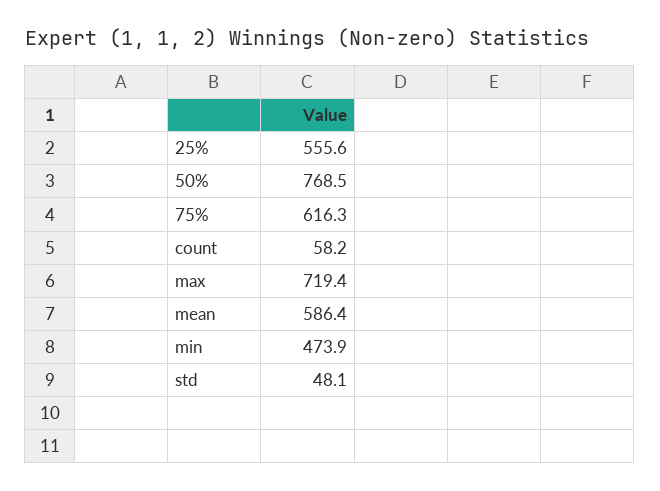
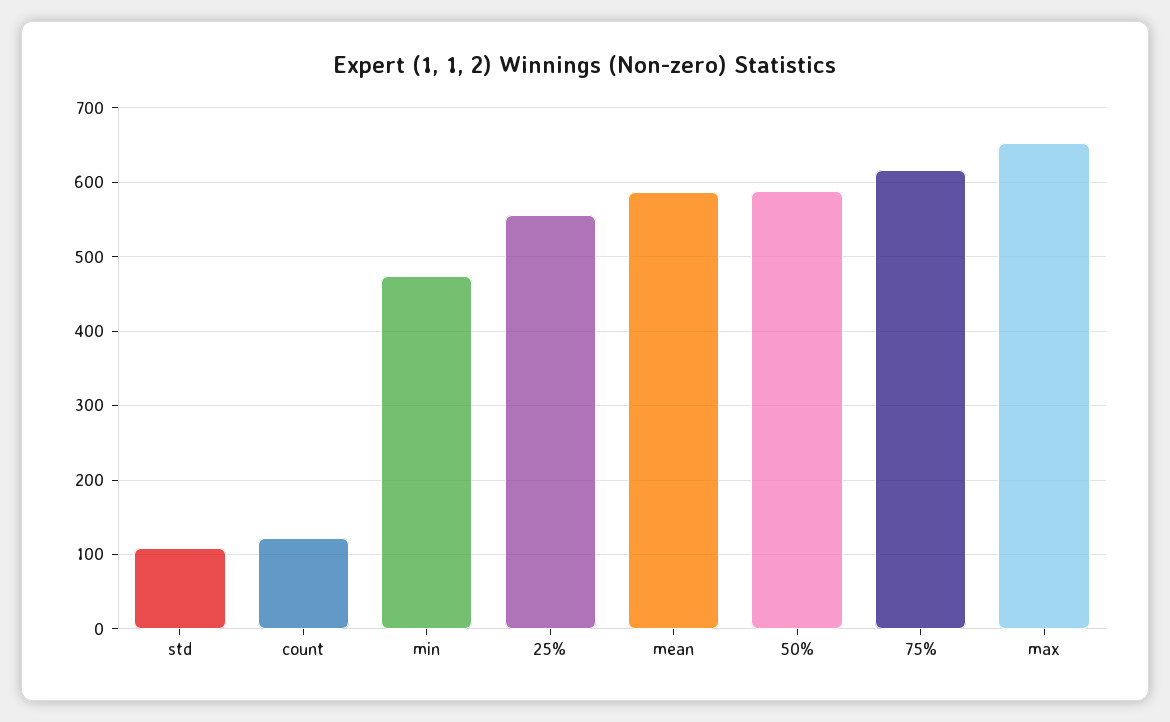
50%: 768.5 -> 590
count: 58.2 -> 120
max: 719.4 -> 650
std: 48.1 -> 110

